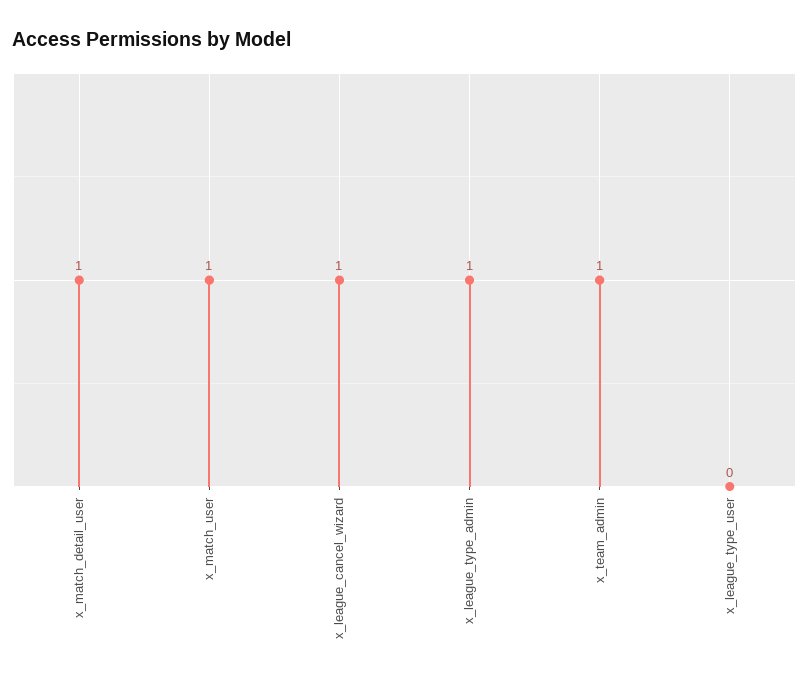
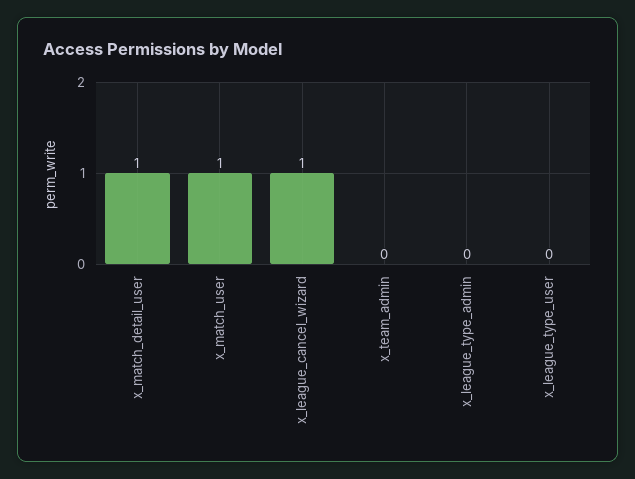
x_league_type_admin: 1 -> 0
x_team_admin: 1 -> 0

